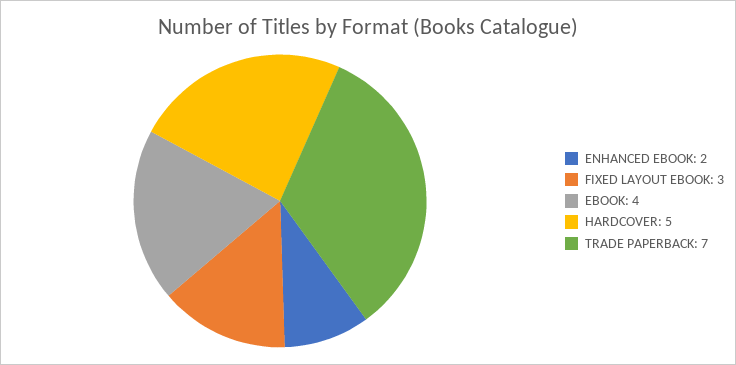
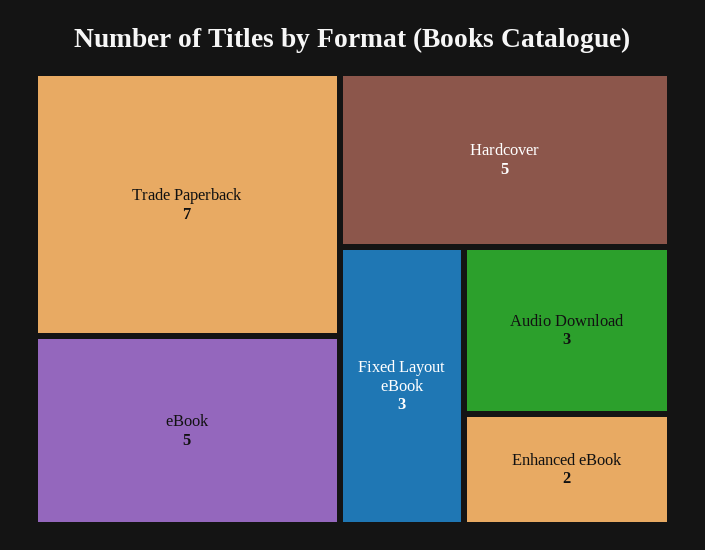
EBOOK: 4 -> 5
Audio Download: none -> 3

